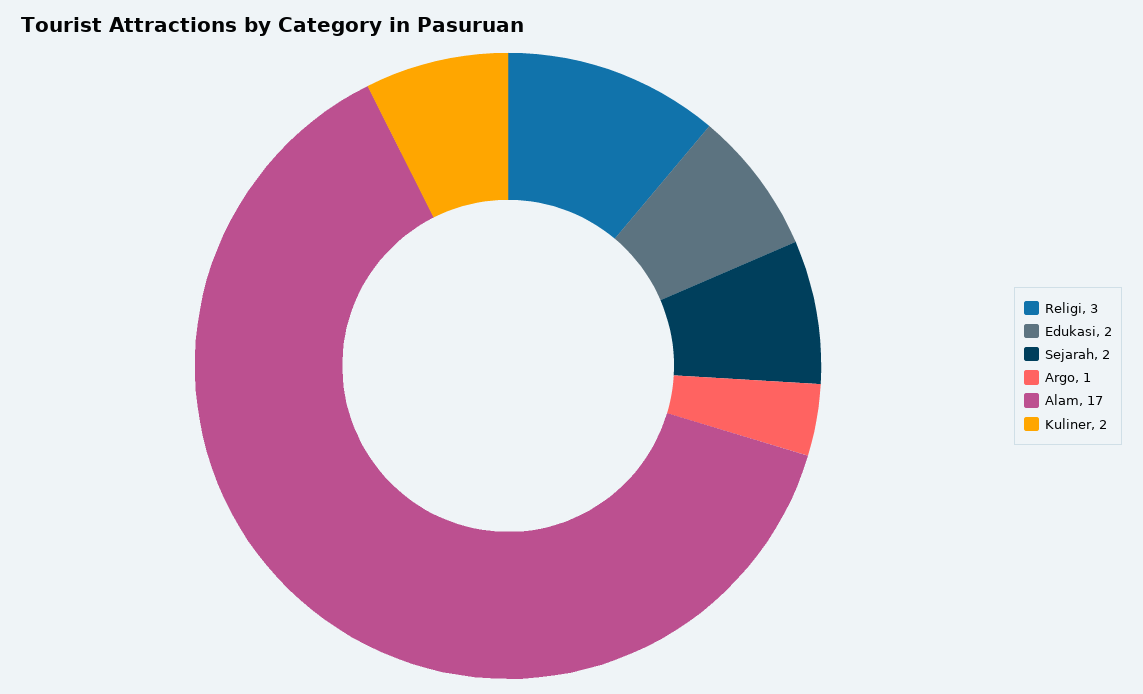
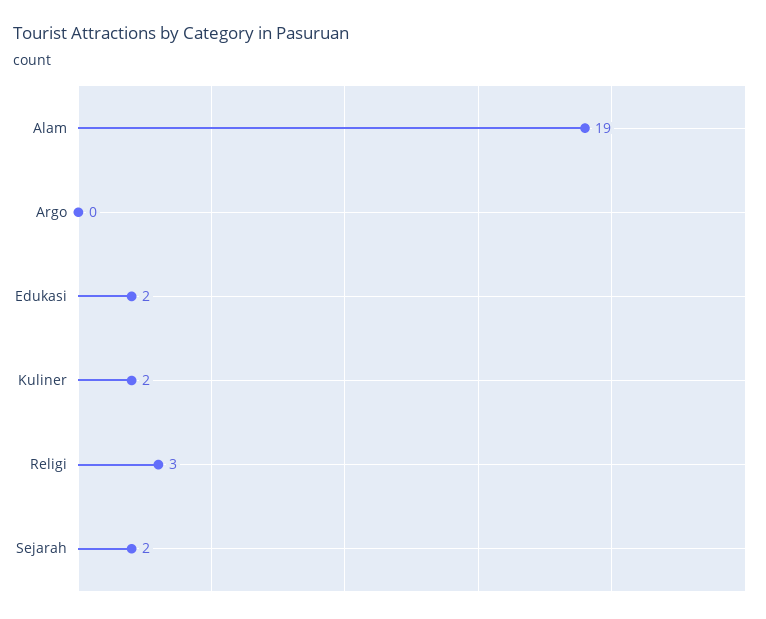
Argo: 1 -> 0
Alam: 17 -> 19

